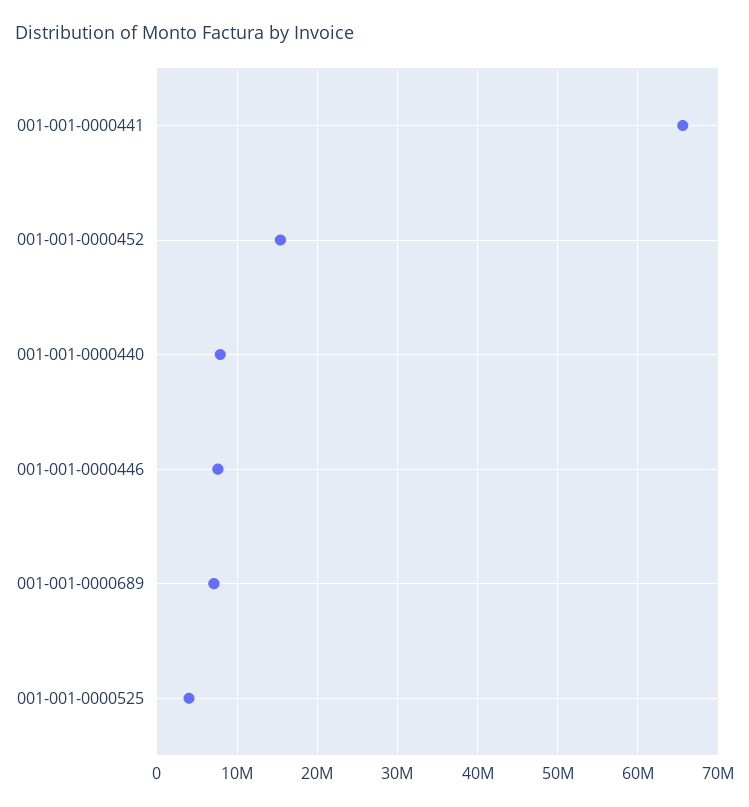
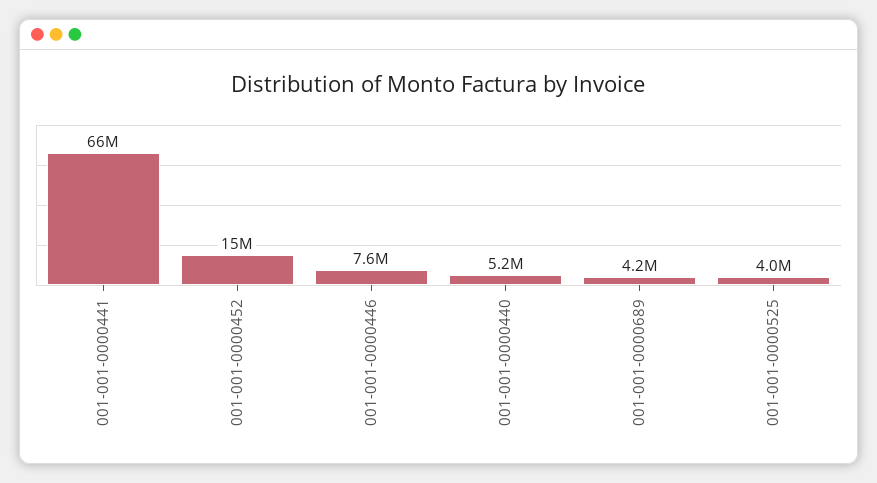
001-001-0000440: 8000000 -> 5200000
001-001-0000689: 7000000 -> 4200000

